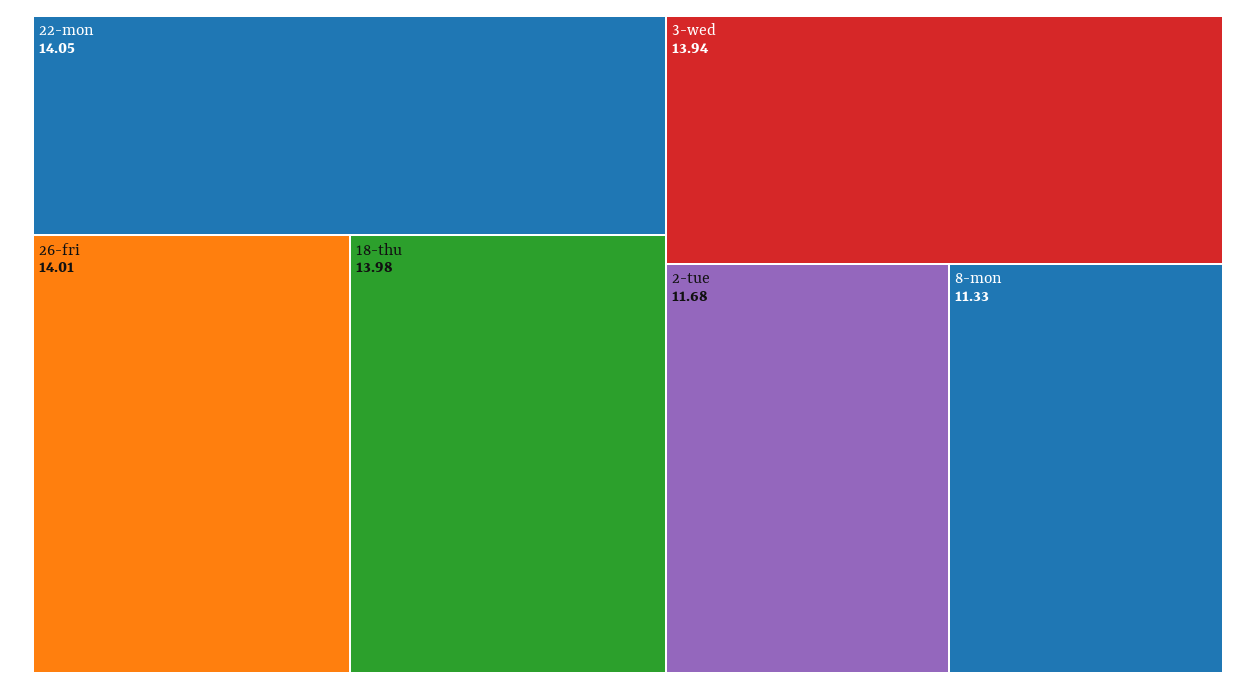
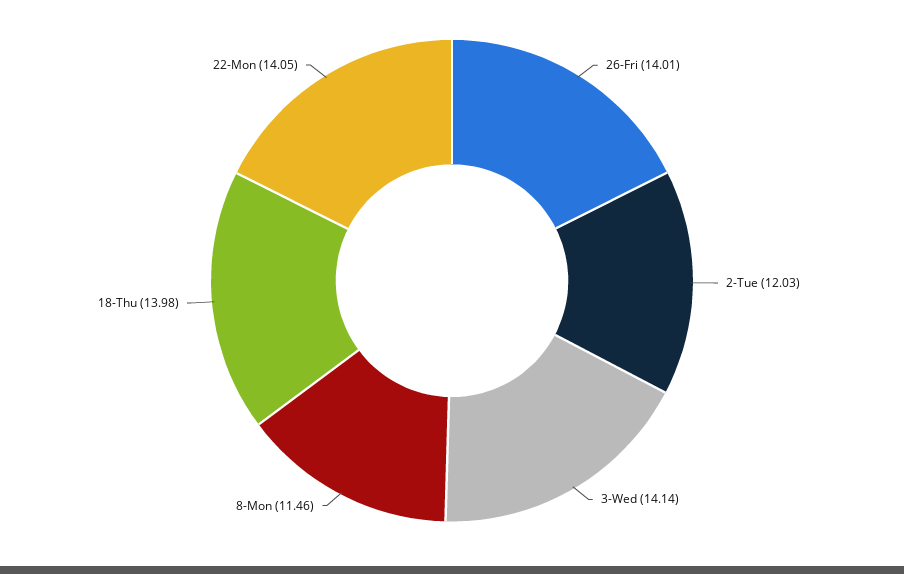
3-wed: 13.94 -> 14.14
2-tue: 11.68 -> 12.03
8-mon: 11.33 -> 11.46

